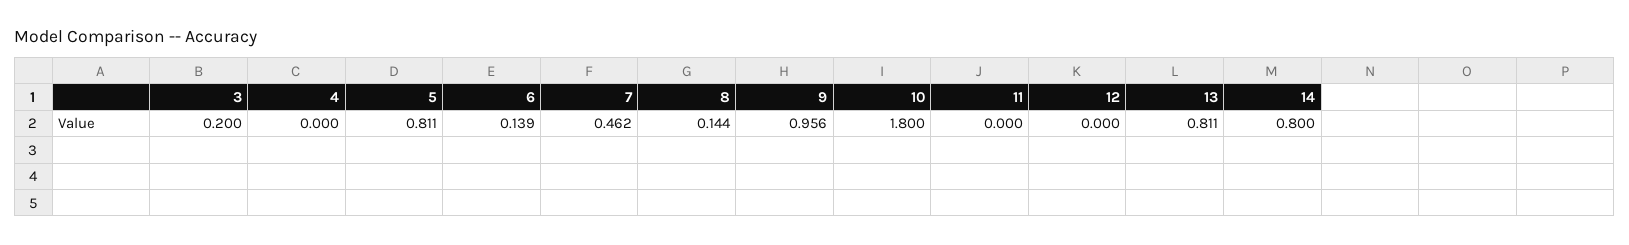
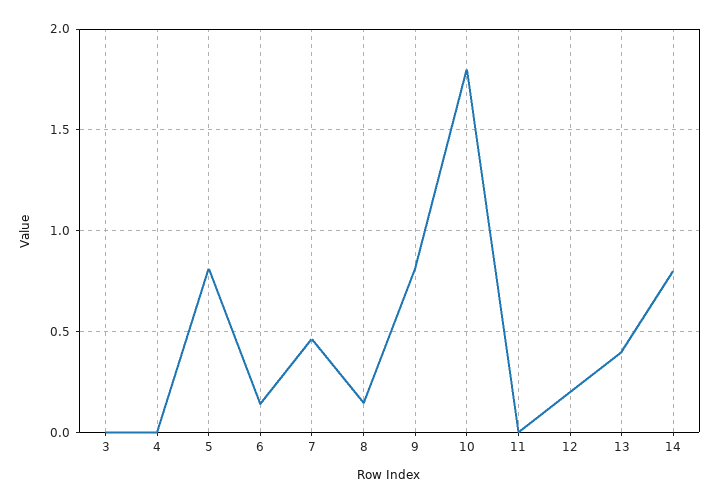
3: 0.2 -> 0
9: 0.956 -> 0.8
12: 0 -> 0.2
13: 0.811 -> 0.4

